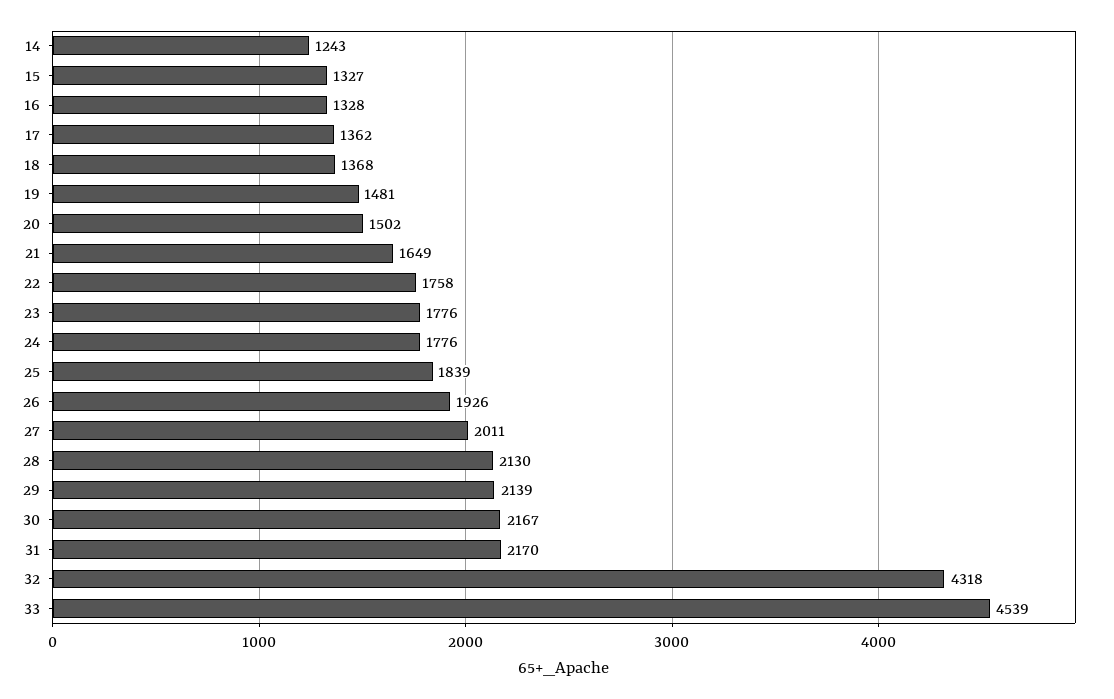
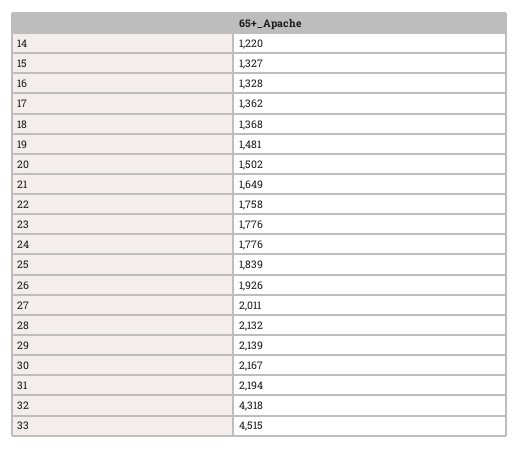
14: 1243 -> 1220
28: 2130 -> 2132
31: 2170 -> 2194
33: 4539 -> 4515

